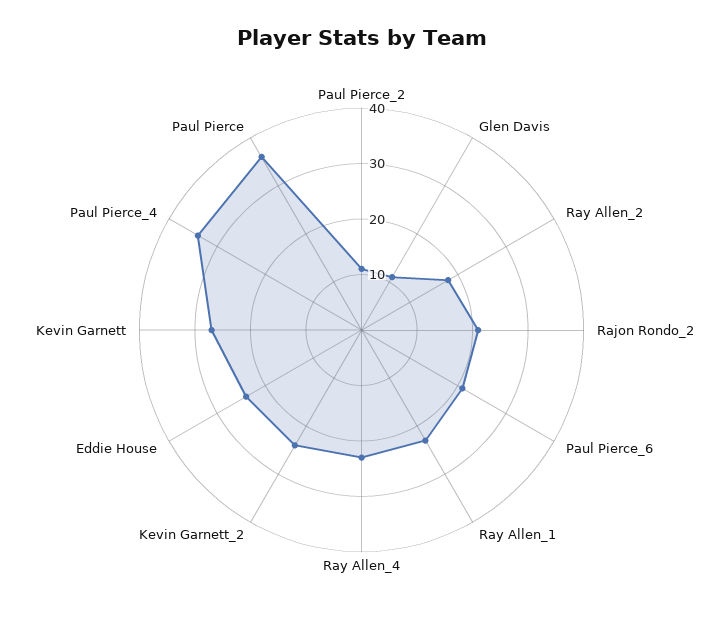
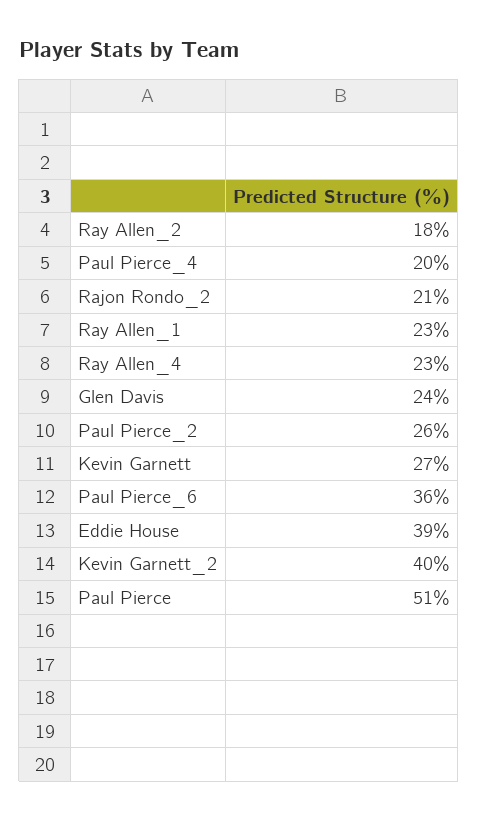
Paul Pierce_2: 10 -> 26
Glen Davis: 10 -> 24
Paul Pierce_6: 20 -> 36
Kevin Garnett_2: 25 -> 40
Eddie House: 25 -> 39
Paul Pierce_4: 35 -> 20
Paul Pierce: 35 -> 51

